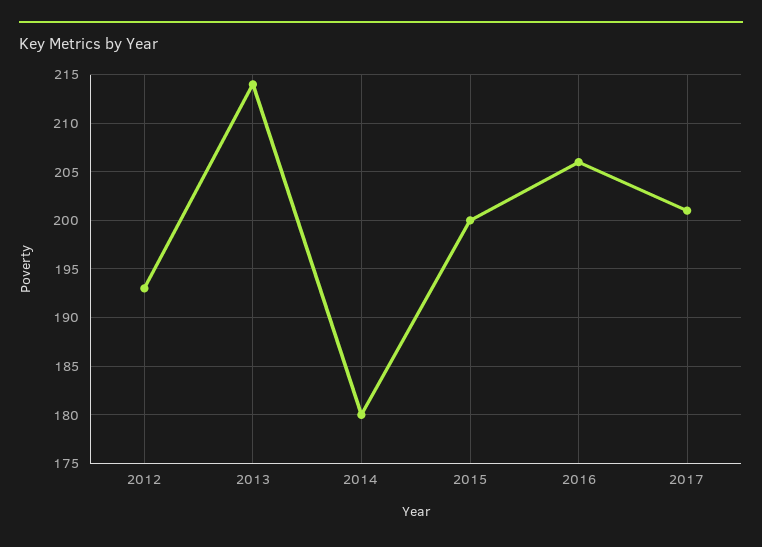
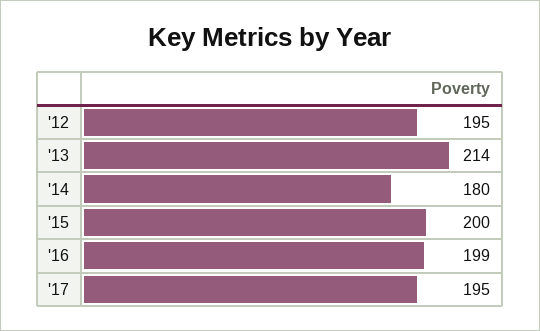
2012: 193 -> 195
2016: 206 -> 199
2017: 201 -> 195

